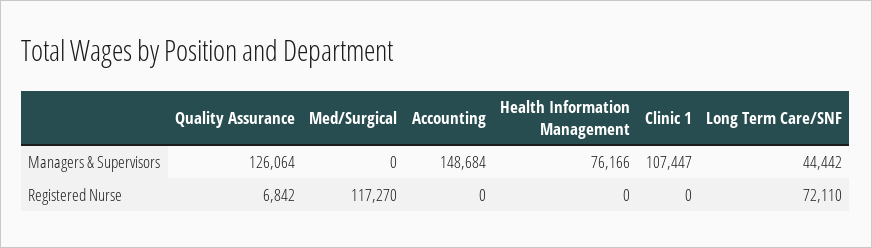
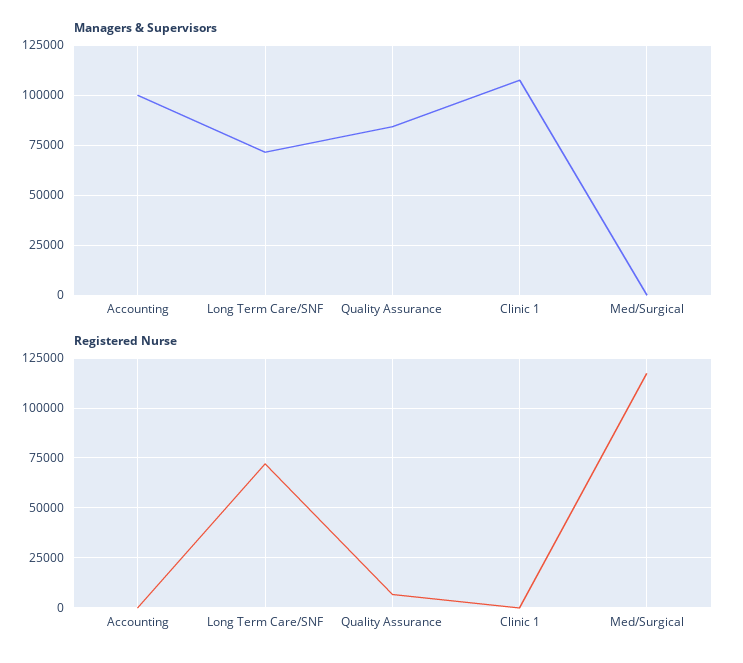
Managers & Supervisors, Quality Assurance: 126064 -> 85000
Managers & Supervisors, Accounting: 148684 -> 100000
Managers & Supervisors, Health Information Management: 76166 -> none
Managers & Supervisors, Long Term Care/SNF: 44442 -> 70000
Registered Nurse, Health Information Management: 0 -> none

